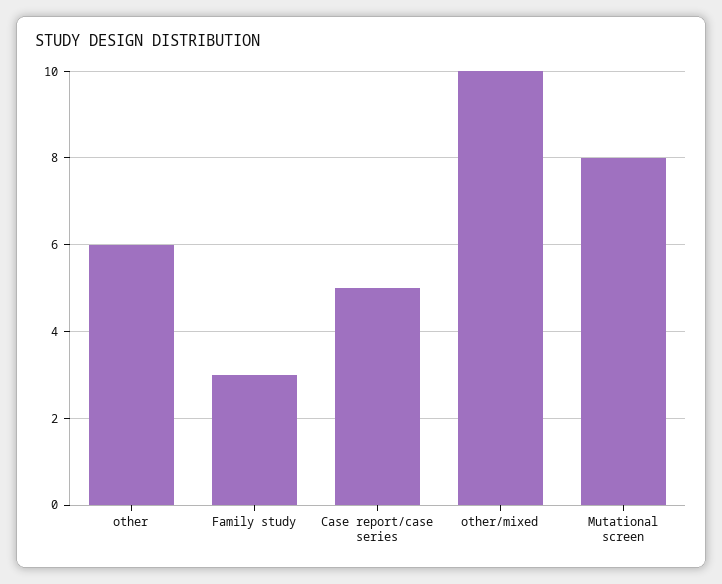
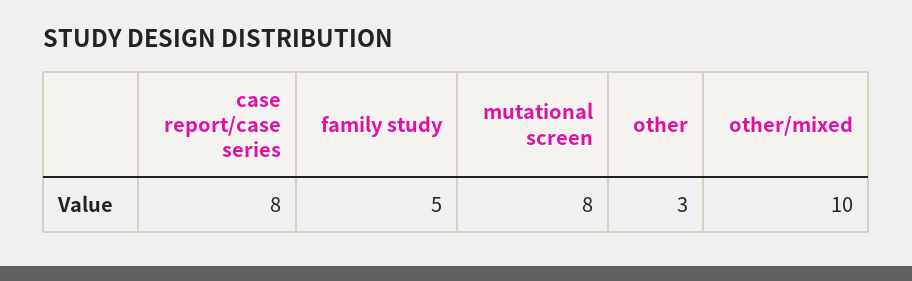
other: 6 -> 3
Family study: 3 -> 5
Case report/case series: 5 -> 8

